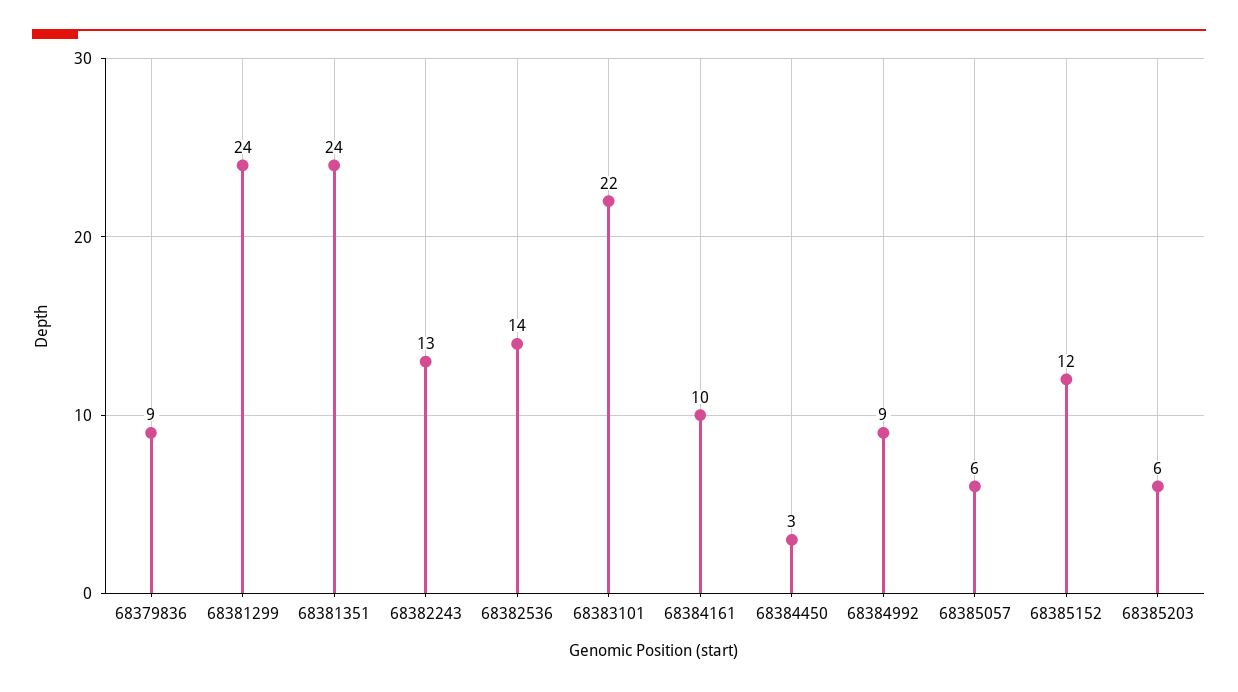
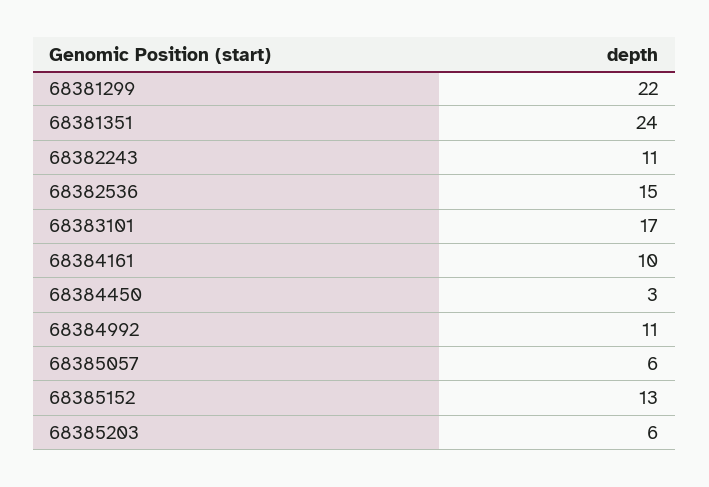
68379836: 9 -> none
68381299: 24 -> 22
68382243: 13 -> 11
68382536: 14 -> 15
68383101: 22 -> 17
68384992: 9 -> 11
68385152: 12 -> 13

